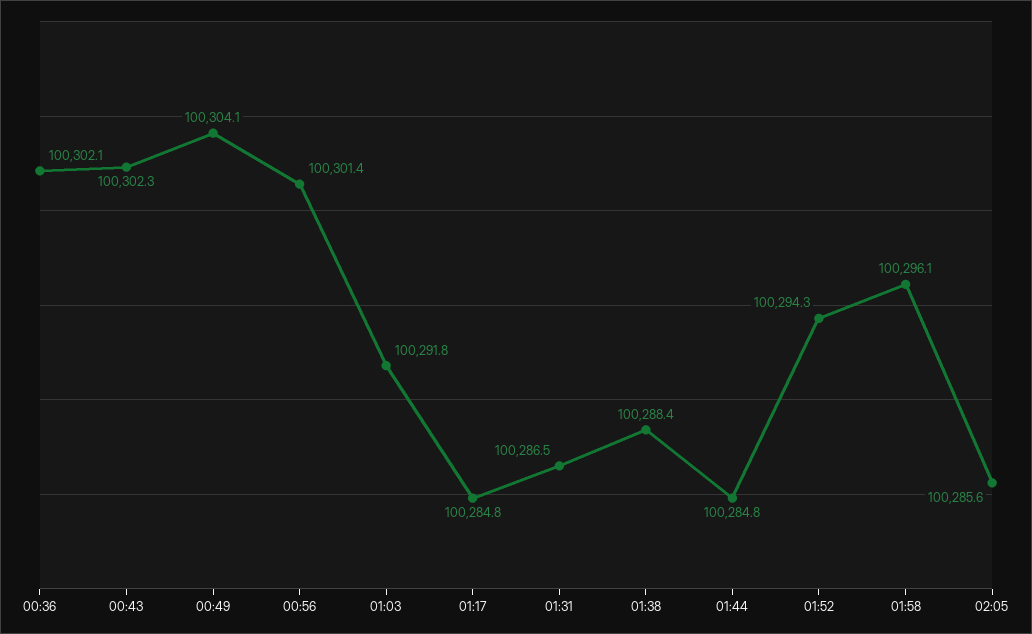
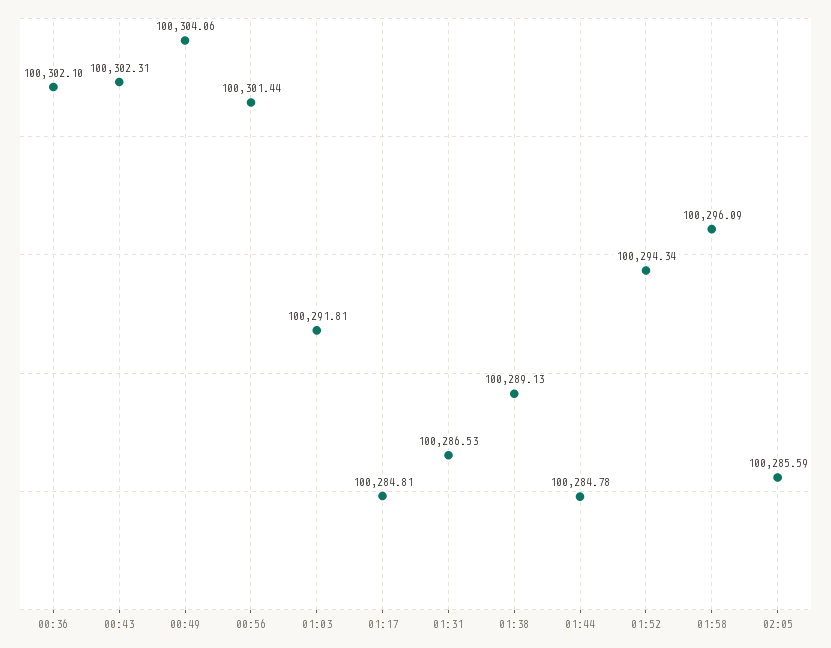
01:38: 100288.4 -> 100289.13

